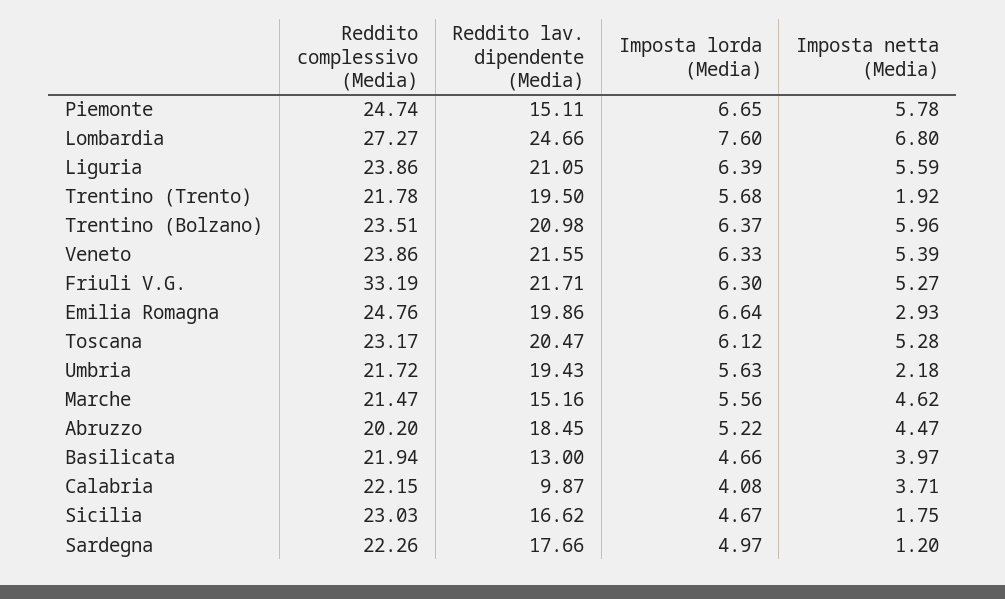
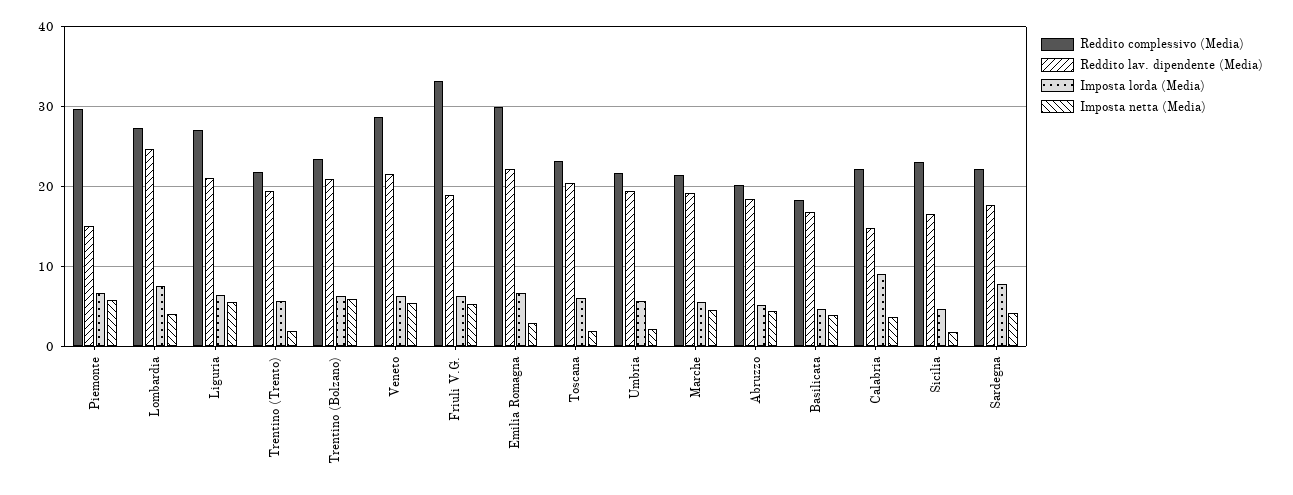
Reddito complessivo (Media), Piemonte: 24.74 -> 30
Imposta netta (Media), Lombardia: 6.8 -> 4
Reddito complessivo (Media), Liguria: 23.86 -> 27
Reddito complessivo (Media), Veneto: 23.86 -> 29
Reddito lav. dipendente (Media), Friuli V.G.: 21.71 -> 19
Reddito complessivo (Media), Emilia Romagna: 24.76 -> 30
Reddito lav. dipendente (Media), Emilia Romagna: 19.86 -> 22
Imposta netta (Media), Toscana: 5.28 -> 2
Reddito lav. dipendente (Media), Marche: 15.16 -> 19
Reddito complessivo (Media), Basilicata: 21.94 -> 18
Reddito lav. dipendente (Media), Basilicata: 13 -> 17
Reddito lav. dipendente (Media), Calabria: 9.87 -> 15
Imposta lorda (Media), Calabria: 4.08 -> 9
Imposta lorda (Media), Sardegna: 4.97 -> 8
Imposta netta (Media), Sardegna: 1.2 -> 4

